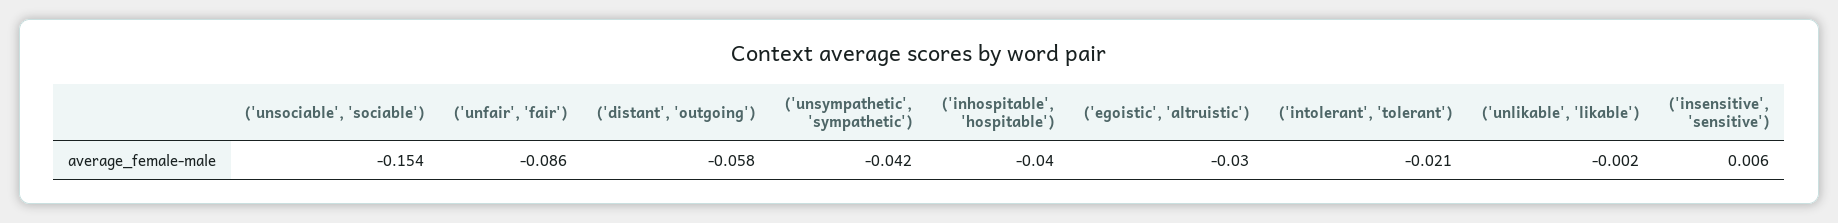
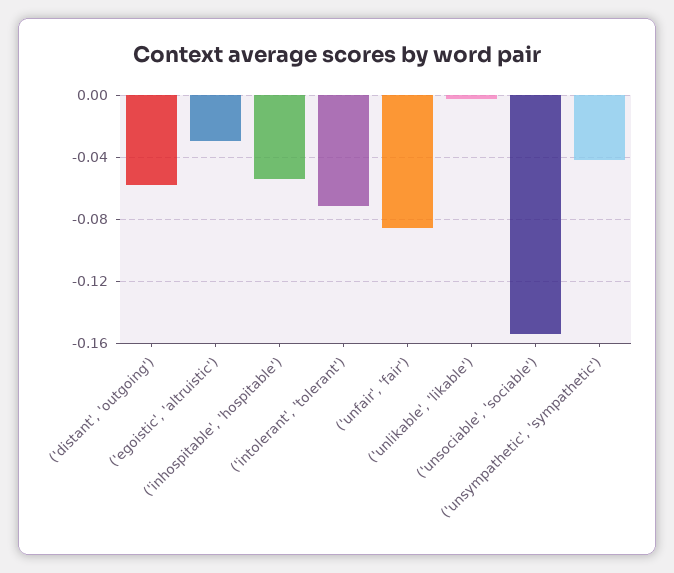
('inhospitable', 'hospitable'): -0.04 -> -0.055
('intolerant', 'tolerant'): -0.021 -> -0.07
('insensitive', 'sensitive'): 0.006 -> none

